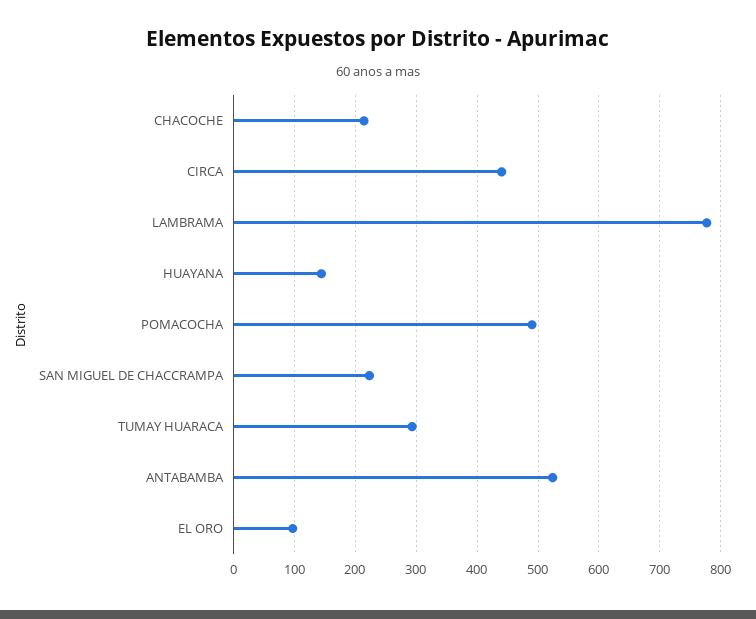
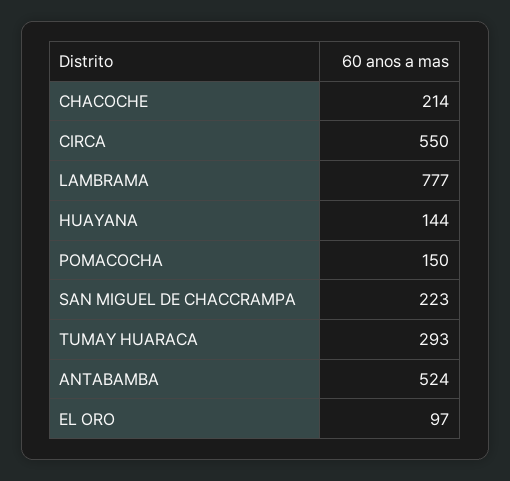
CIRCA: 440 -> 550
POMACOCHA: 490 -> 150

